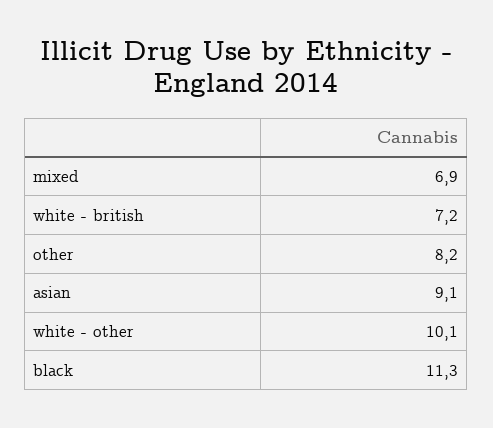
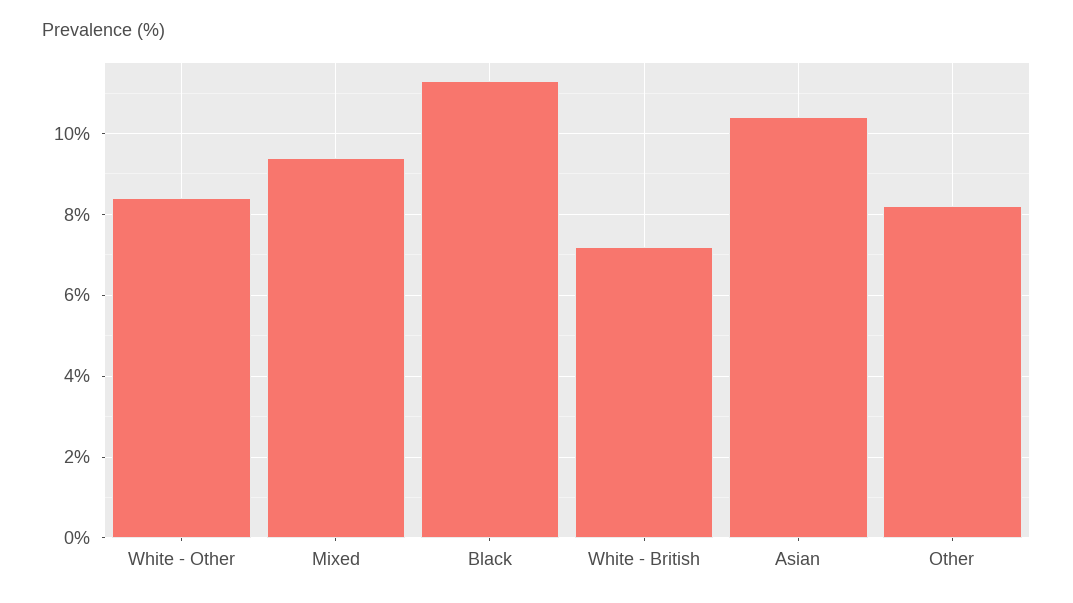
mixed: 6.9 -> 9.5
asian: 9.1 -> 10.5
white - other: 10.1 -> 8.5

